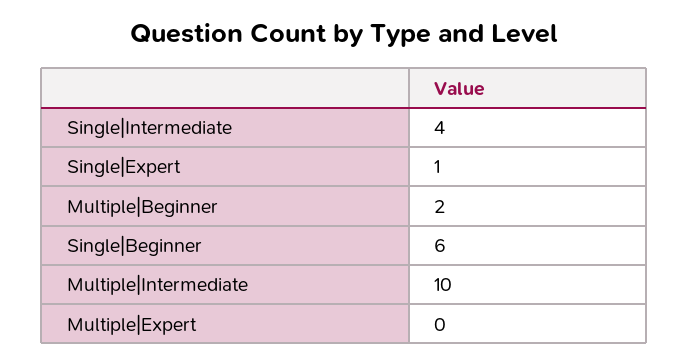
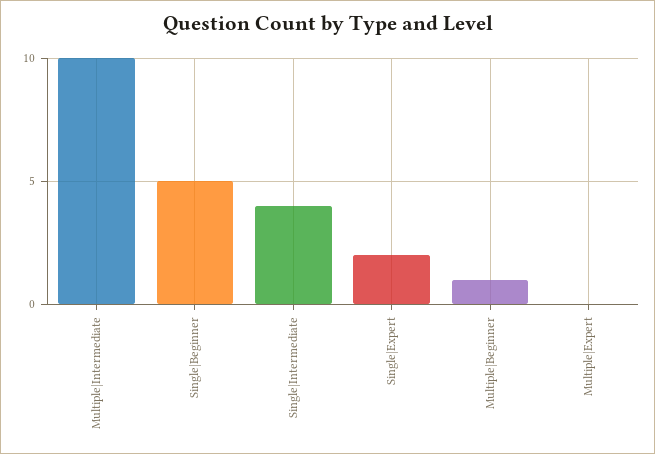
Single|Expert: 1 -> 2
Multiple|Beginner: 2 -> 1
Single|Beginner: 6 -> 5

